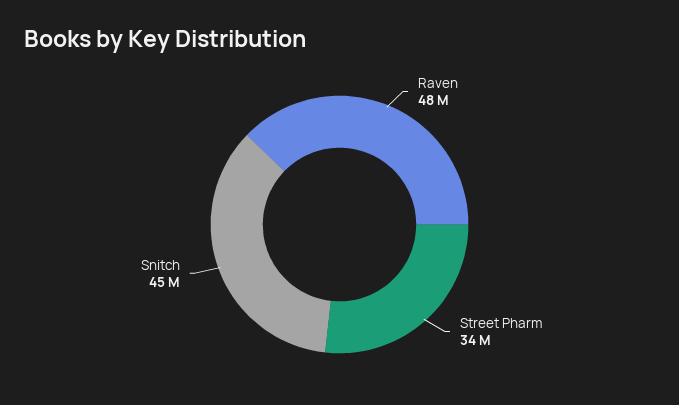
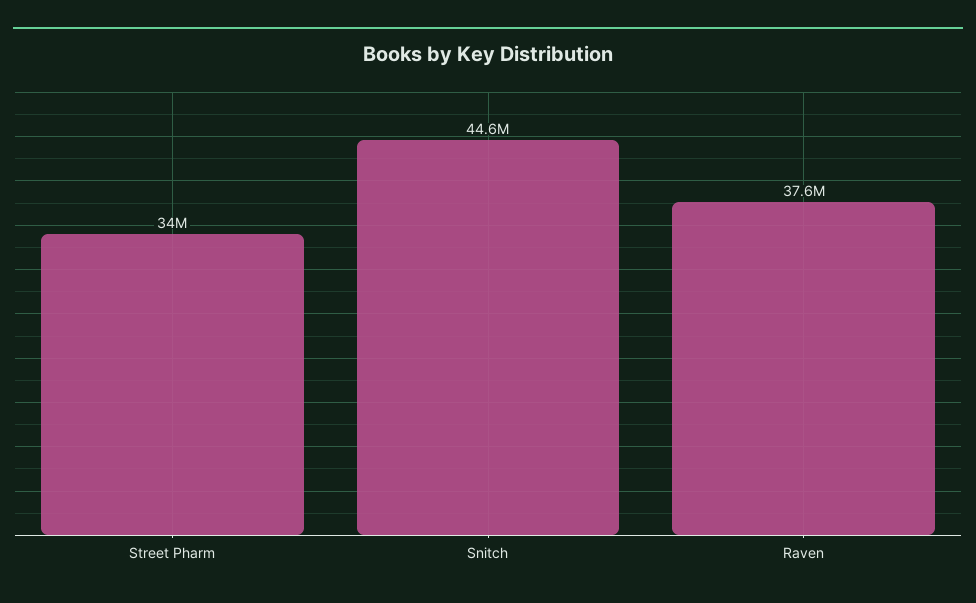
Raven: 48000000 -> 37600000

